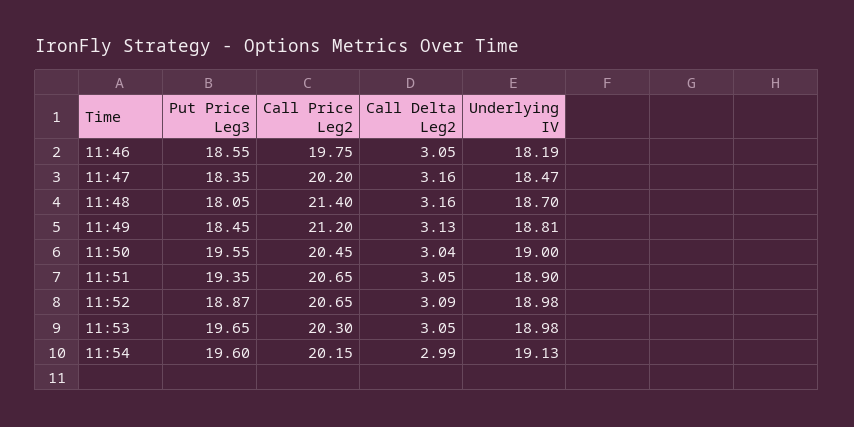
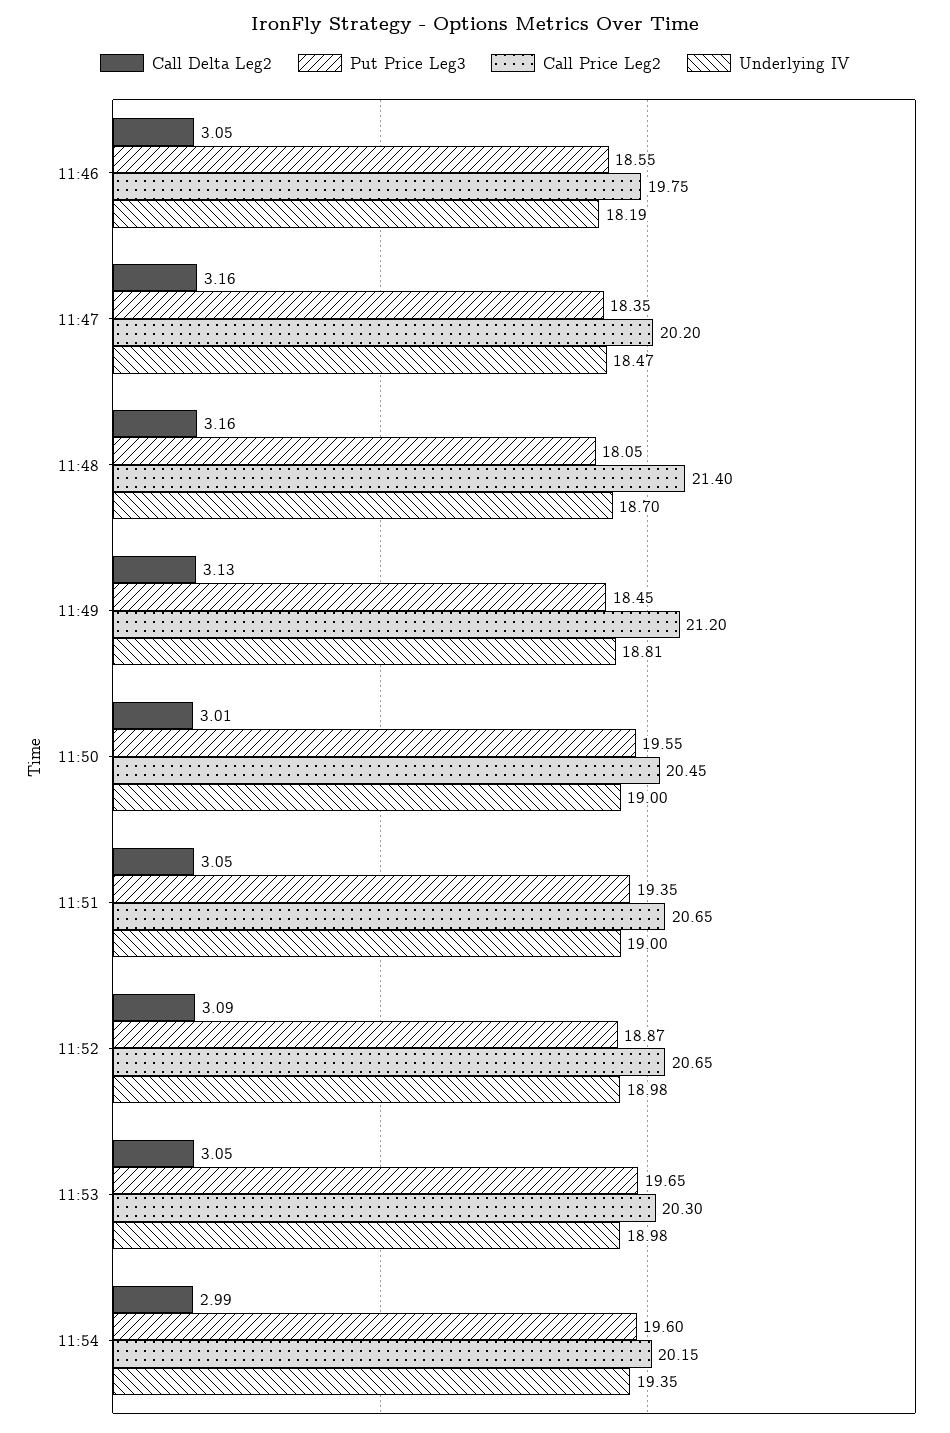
Call Delta Leg2, 11:50: 3.04 -> 3.01
Underlying IV, 11:51: 18.9 -> 19
Underlying IV, 11:54: 19.13 -> 19.35

